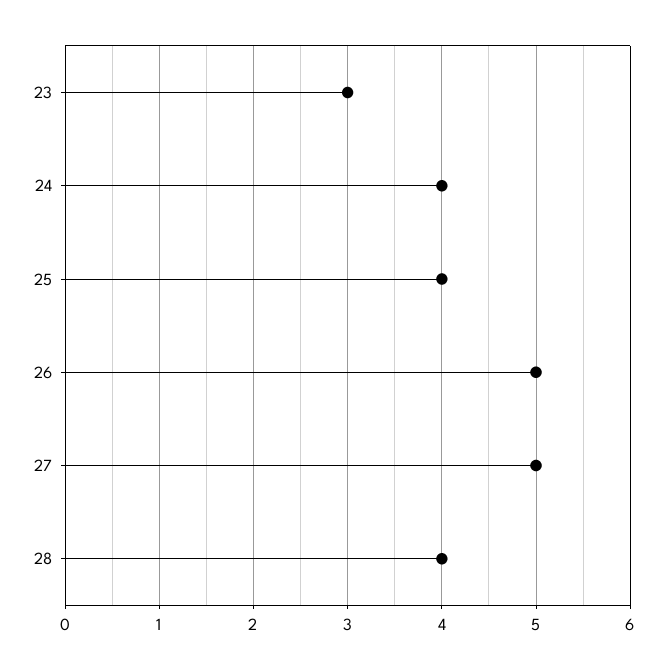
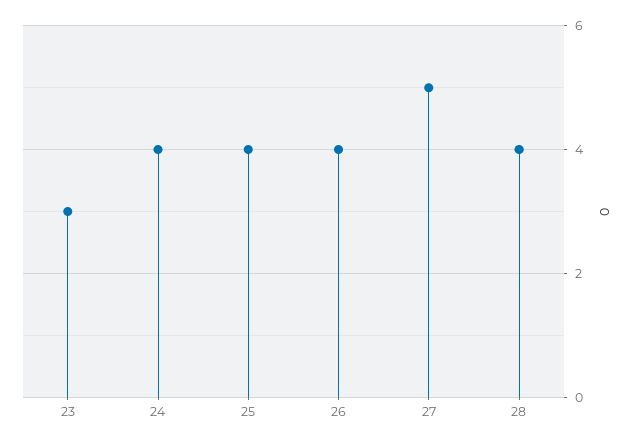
26: 5 -> 4

